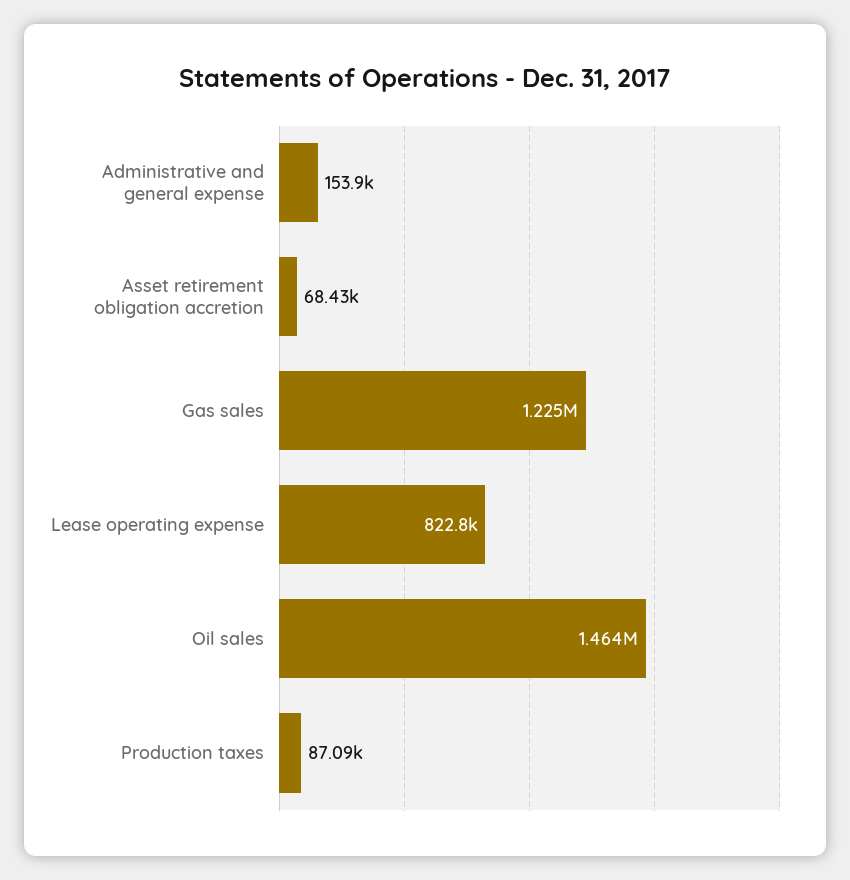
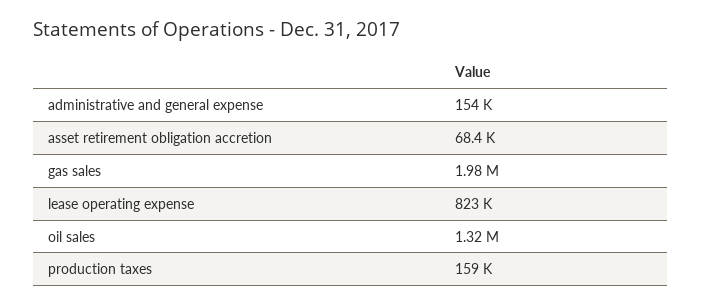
Gas sales: 1225000 -> 1980000
Oil sales: 1464000 -> 1320000
Production taxes: 87090 -> 159000

